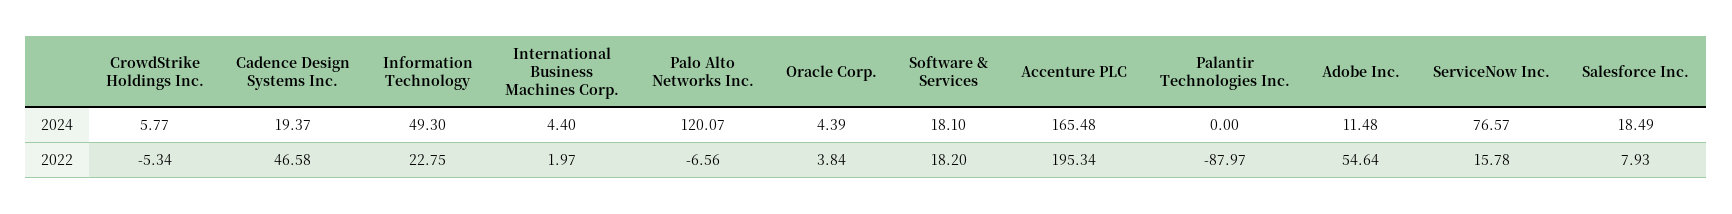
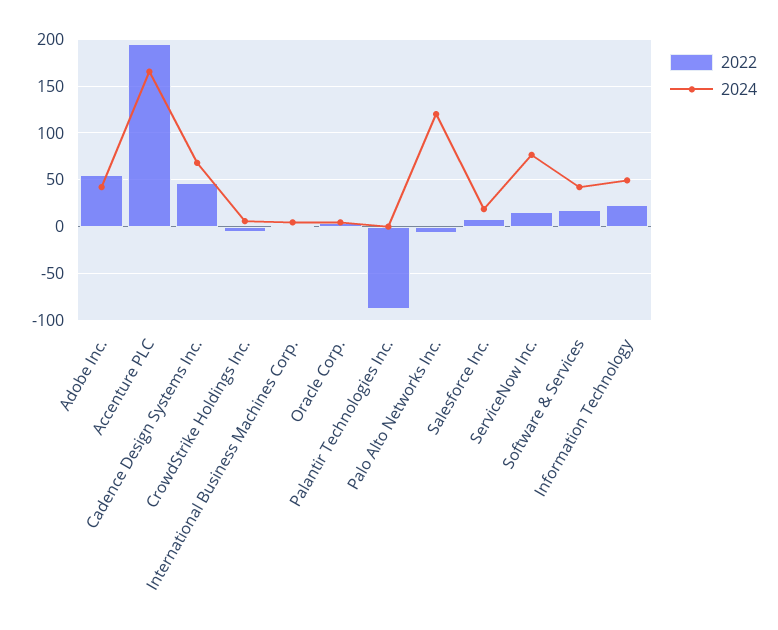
2024, Cadence Design Systems Inc.: 19.37 -> 70
2024, Software & Services: 18.1 -> 40
2024, Adobe Inc.: 11.48 -> 40

